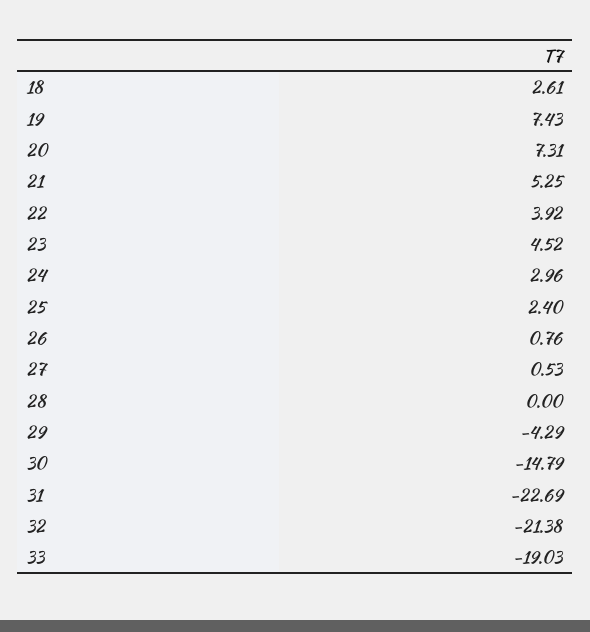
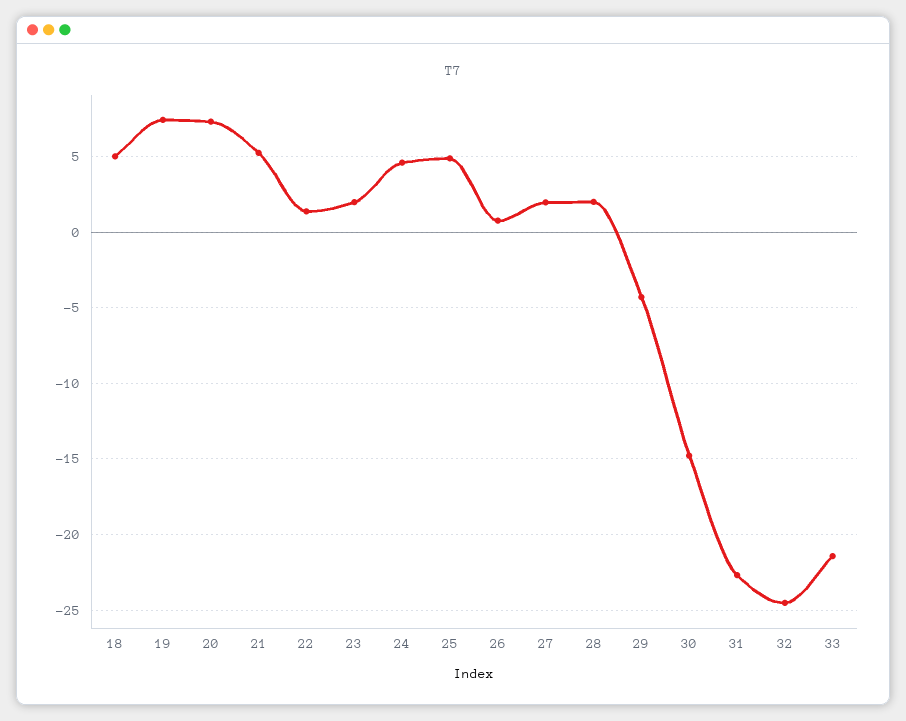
18: 2.61 -> 5
22: 3.92 -> 1.5
23: 4.52 -> 2
24: 2.96 -> 4.5
25: 2.4 -> 5
27: 0.53 -> 2
28: 0 -> 2
32: -21.38 -> -24.5
33: -19.03 -> -21.5

